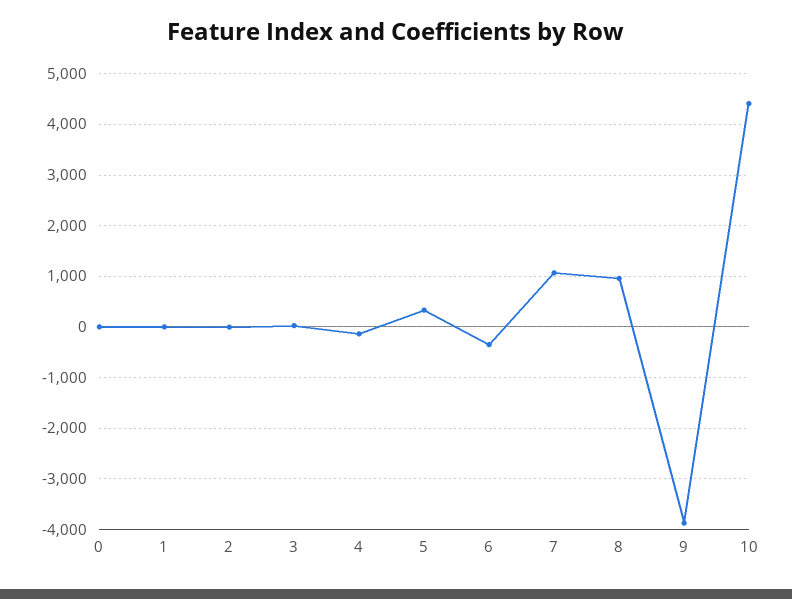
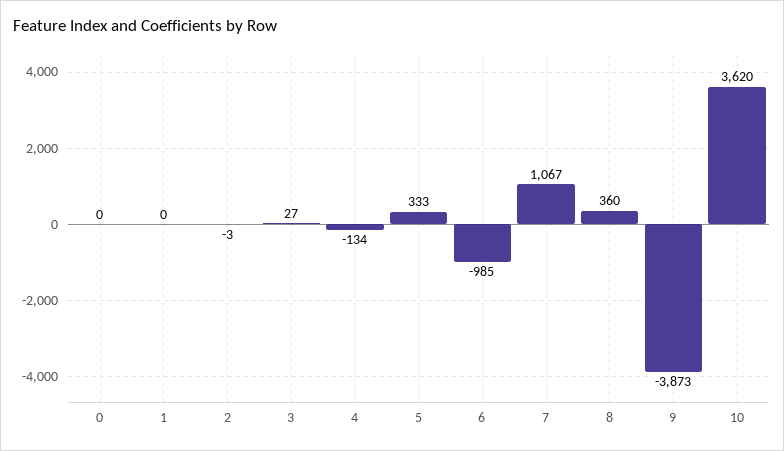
6: -400 -> -985
8: 1000 -> 360
10: 4400 -> 3620

